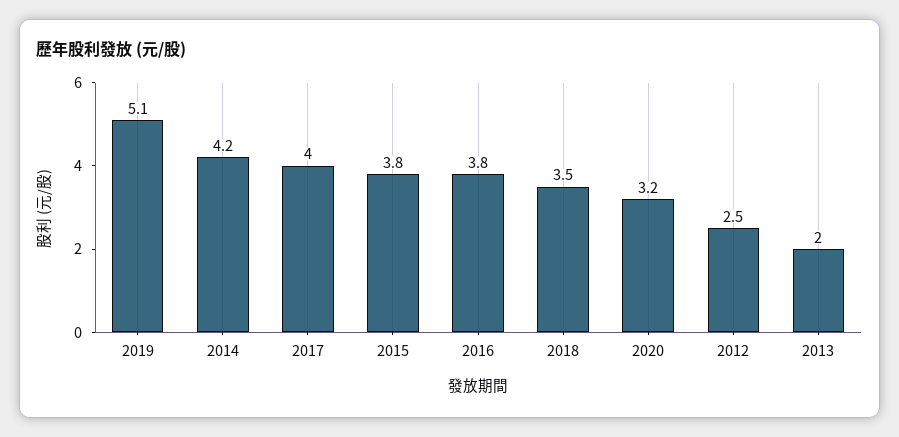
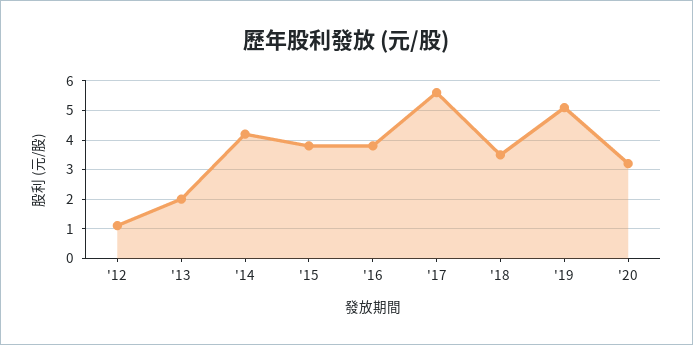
2017: 4 -> 5.5
2012: 2.5 -> 1

